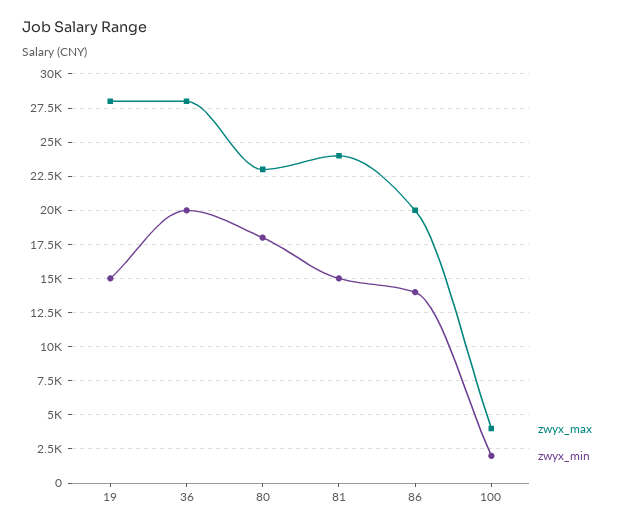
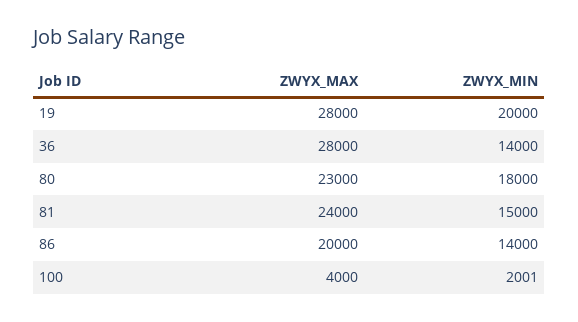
zwyx_min, 19: 15000 -> 20000
zwyx_min, 36: 20000 -> 14000

